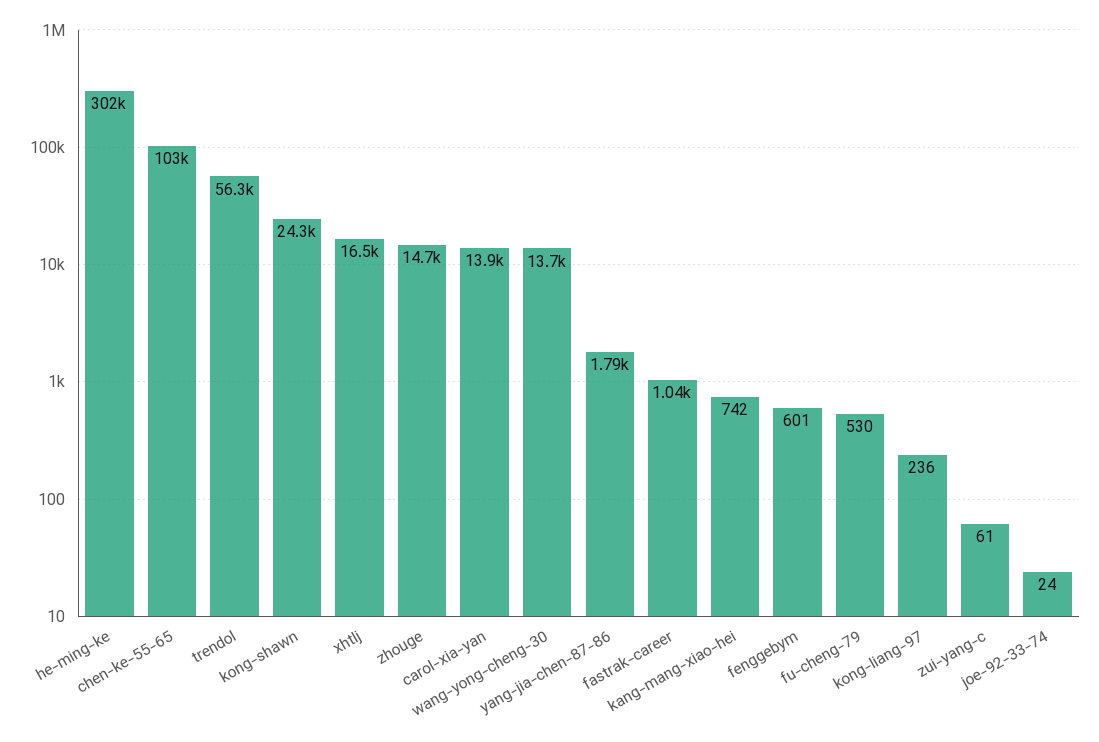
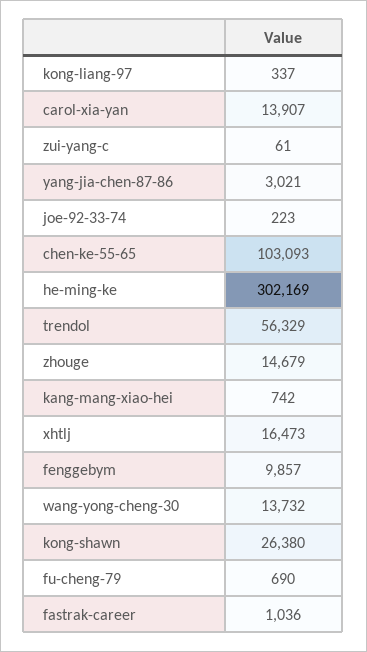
kong-shawn: 24300 -> 26380
yang-jia-chen-87-86: 1790 -> 3021
fenggebym: 601 -> 9857
fu-cheng-79: 530 -> 690
kong-liang-97: 236 -> 337
joe-92-33-74: 24 -> 223

